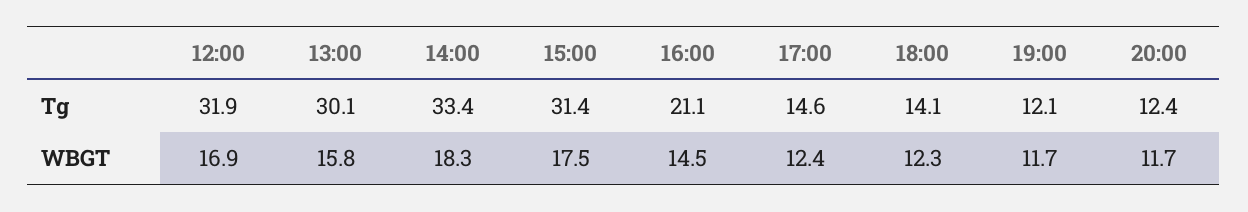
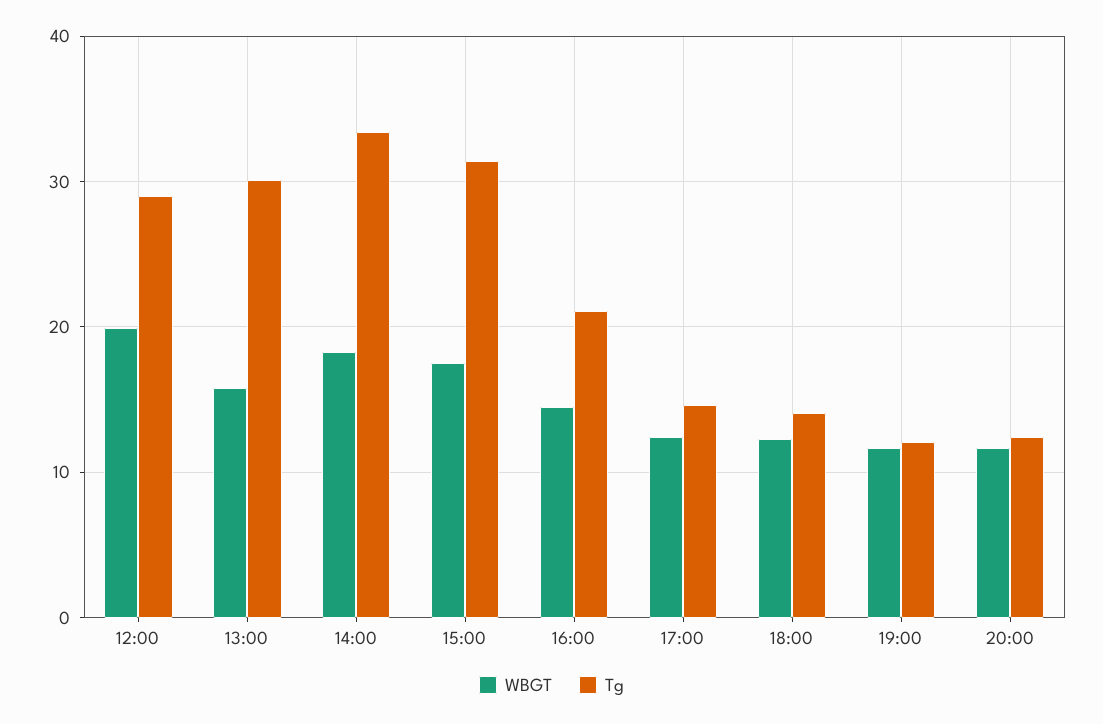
Tg, 12:00: 31.9 -> 29
WBGT, 12:00: 16.9 -> 20

